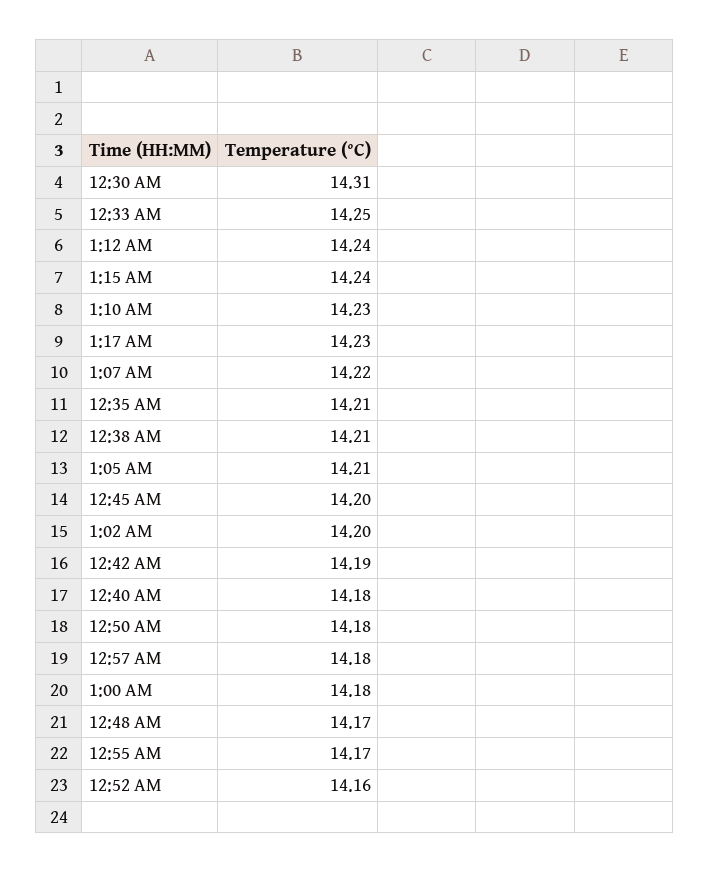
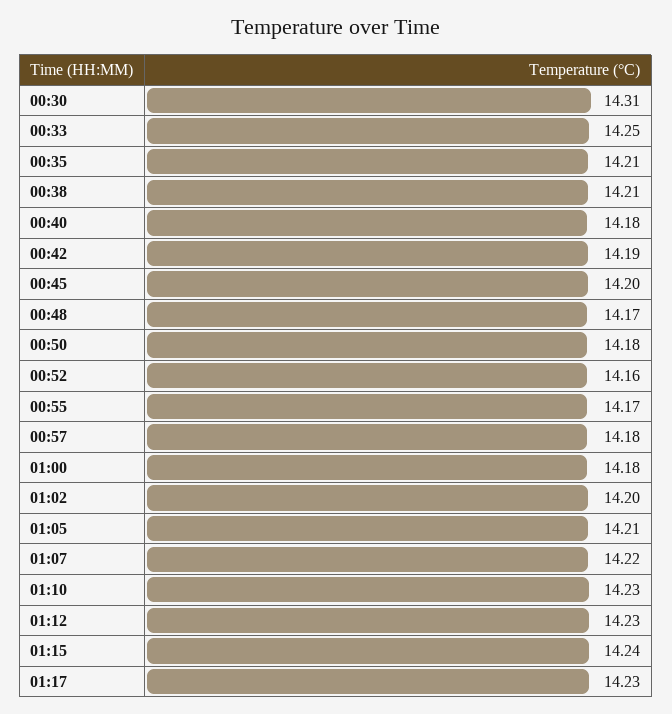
1:12 AM: 14.24 -> 14.23

